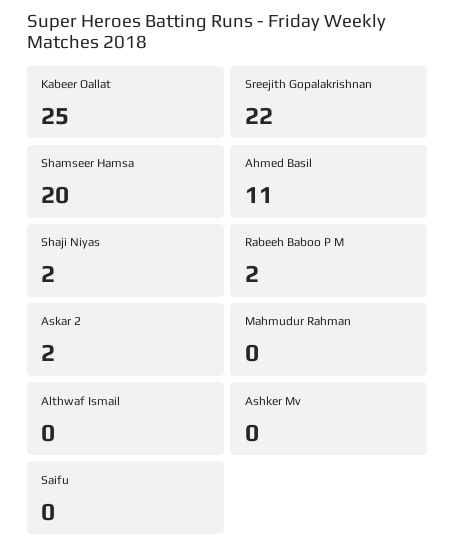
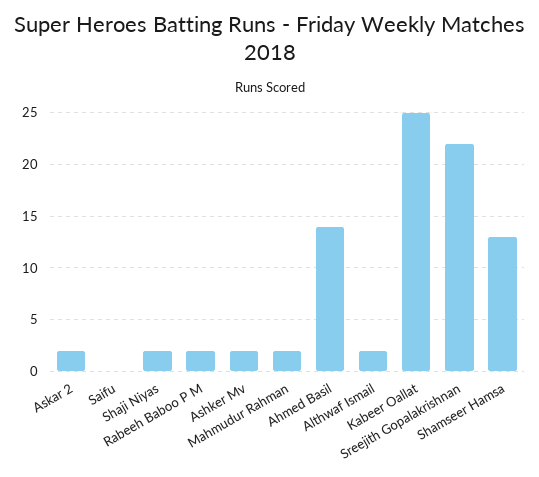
Shamseer Hamsa: 20 -> 13
Ahmed Basil: 11 -> 14
Mahmudur Rahman: 0 -> 2
Althwaf Ismail: 0 -> 2
Ashker Mv: 0 -> 2

